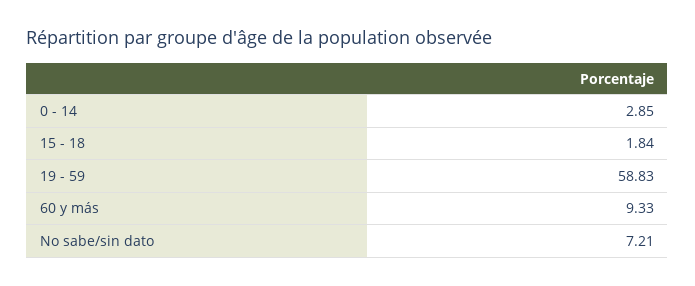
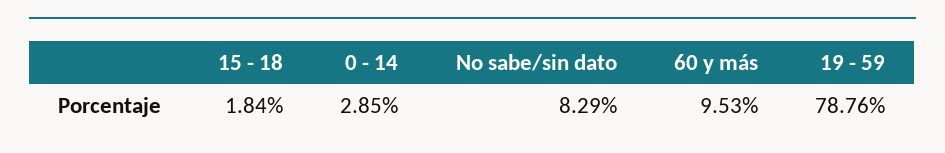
19 - 59: 58.83 -> 78.76
60 y más: 9.33 -> 9.53
No sabe/sin dato: 7.21 -> 8.29

